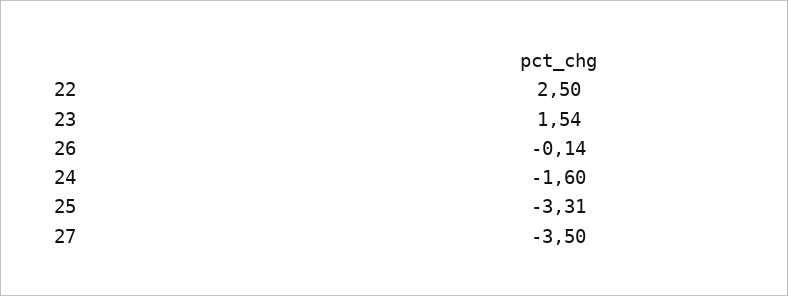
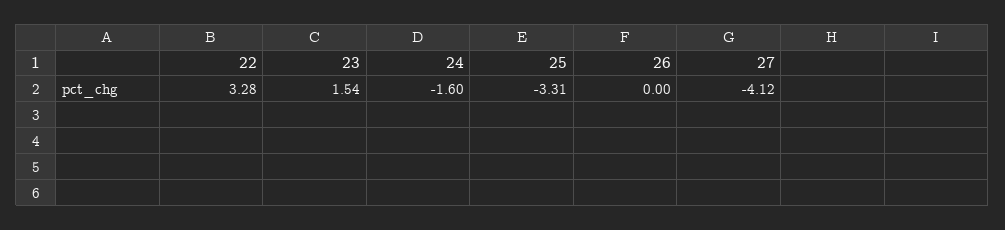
22: 2.5 -> 3.28
26: -0.14 -> 0
27: -3.5 -> -4.12

